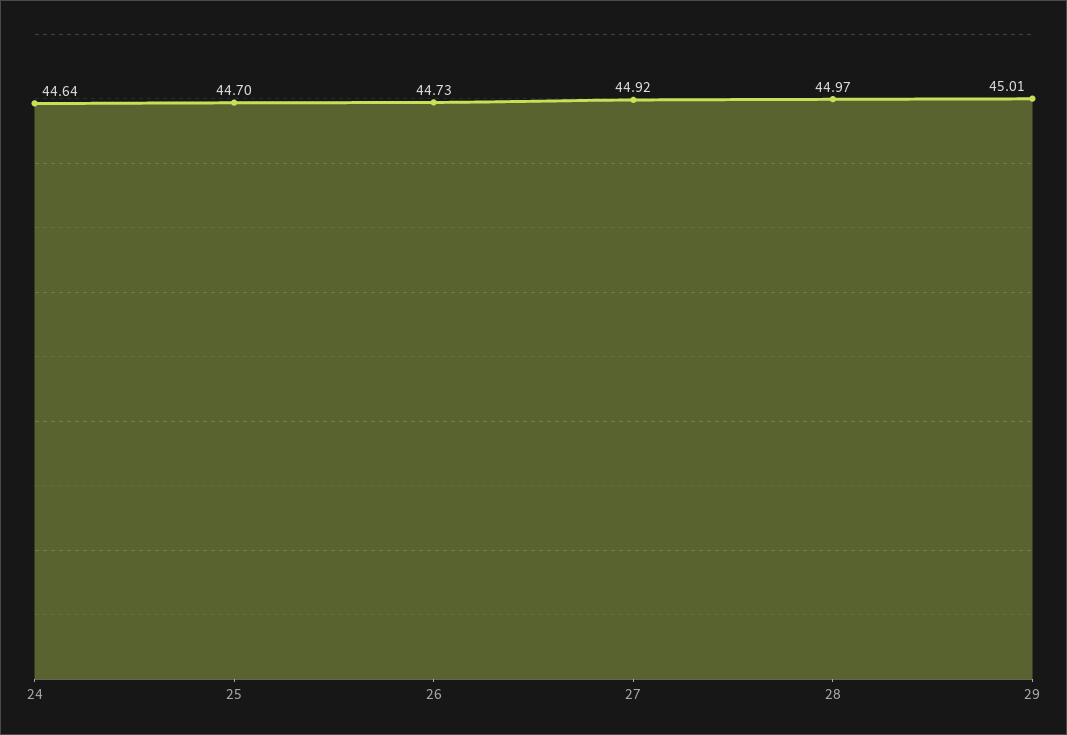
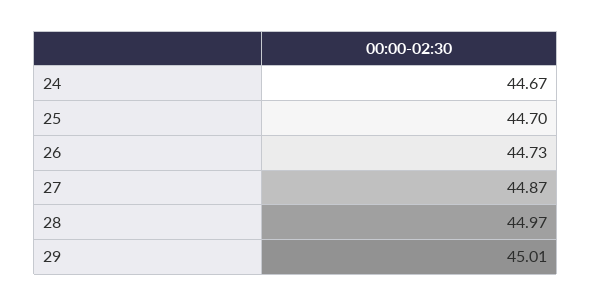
24: 44.64 -> 44.67
27: 44.92 -> 44.87

